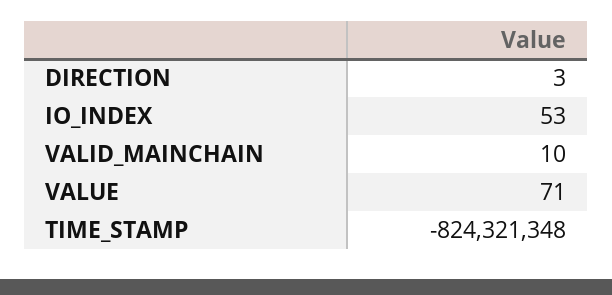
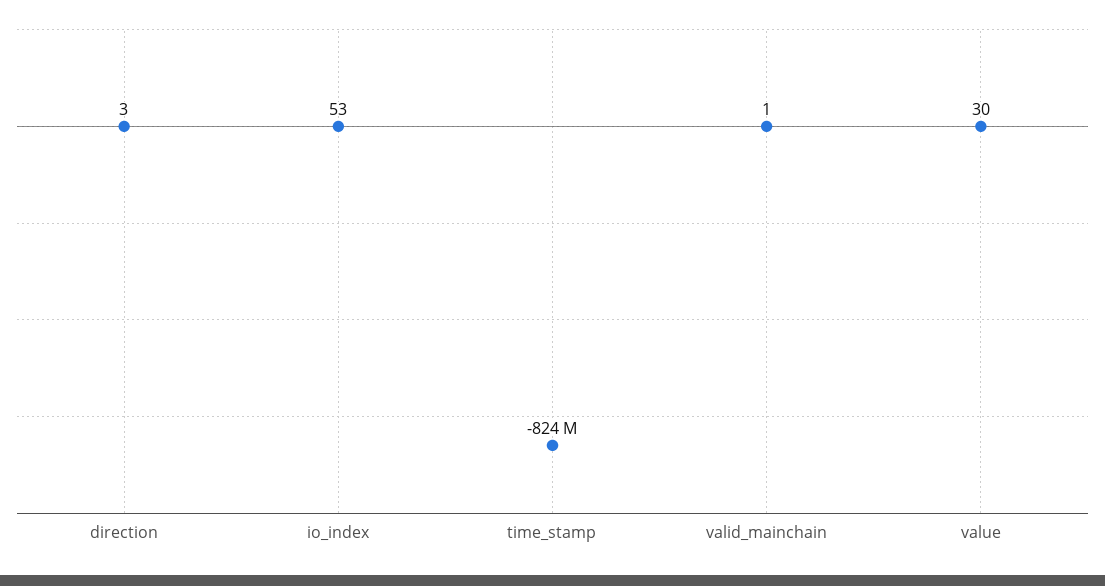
VALID_MAINCHAIN: 10 -> 1
VALUE: 71 -> 30

